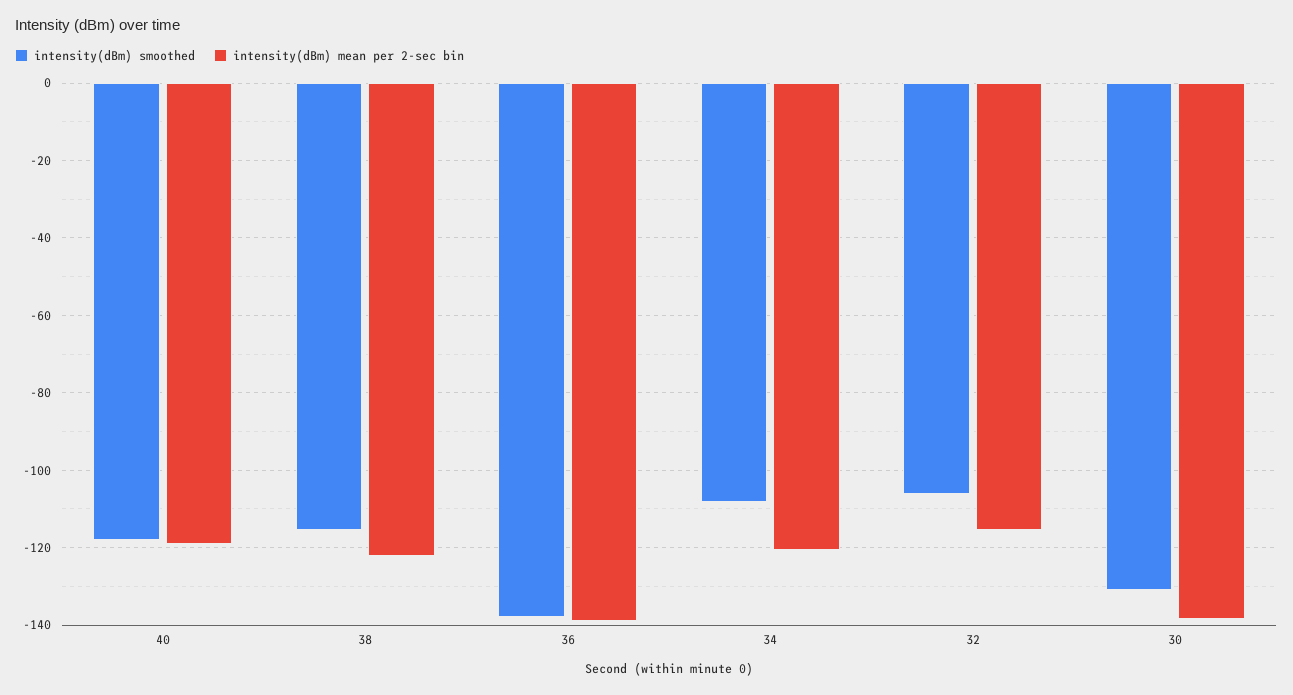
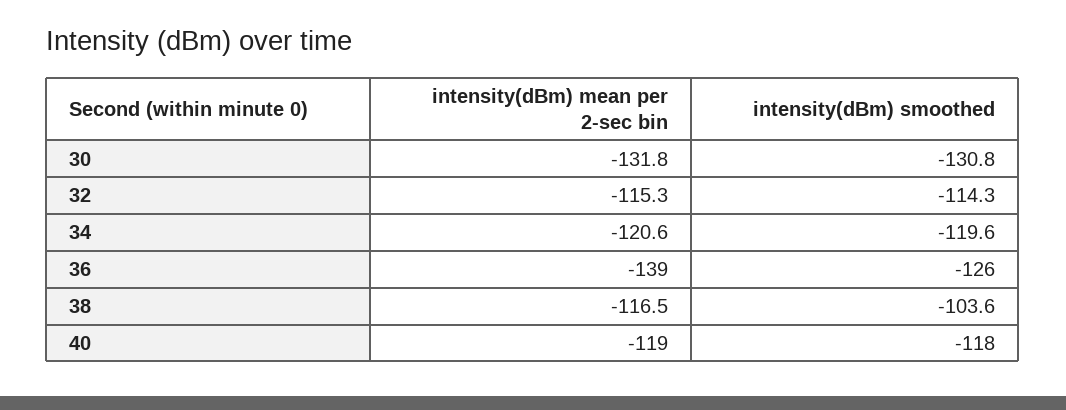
intensity(dBm) smoothed, 38: -116 -> -103.6
intensity(dBm) mean per 2-sec bin, 38: -122 -> -116.5
intensity(dBm) smoothed, 36: -138 -> -126
intensity(dBm) smoothed, 34: -108 -> -119.6
intensity(dBm) smoothed, 32: -106 -> -114.3
intensity(dBm) mean per 2-sec bin, 30: -138 -> -131.8

